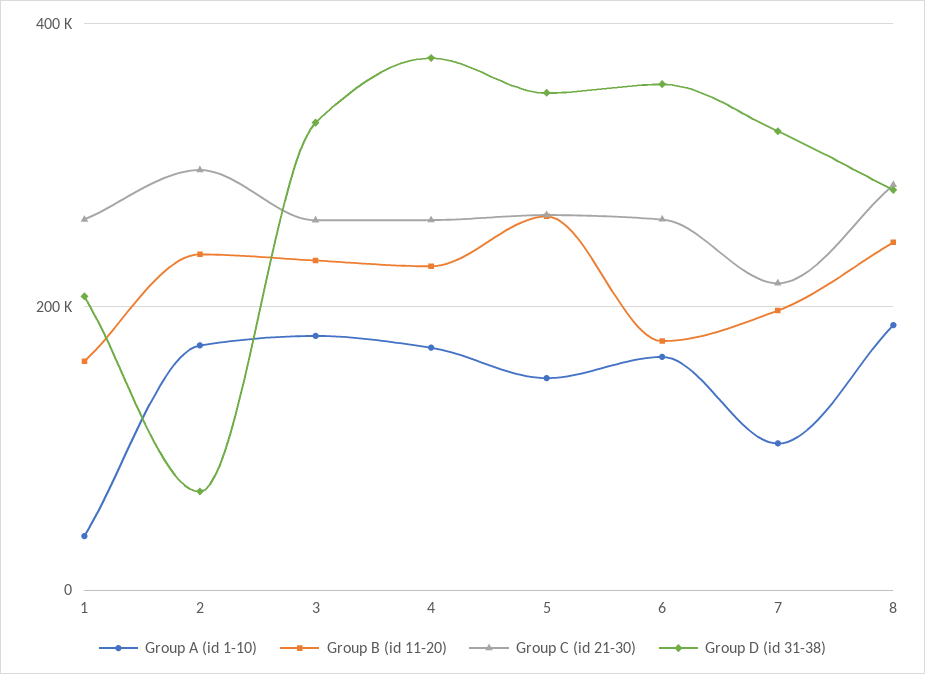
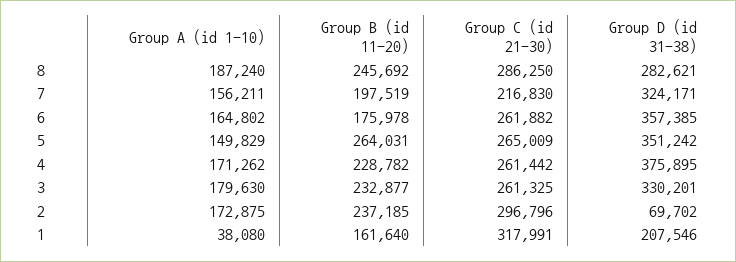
Group C (id 21-30), 1: 260000 -> 317991
Group A (id 1-10), 7: 100000 -> 156211

